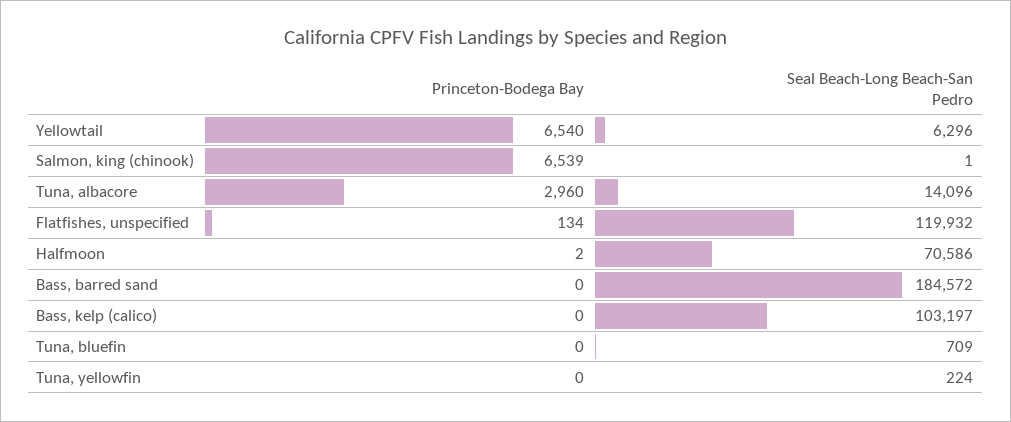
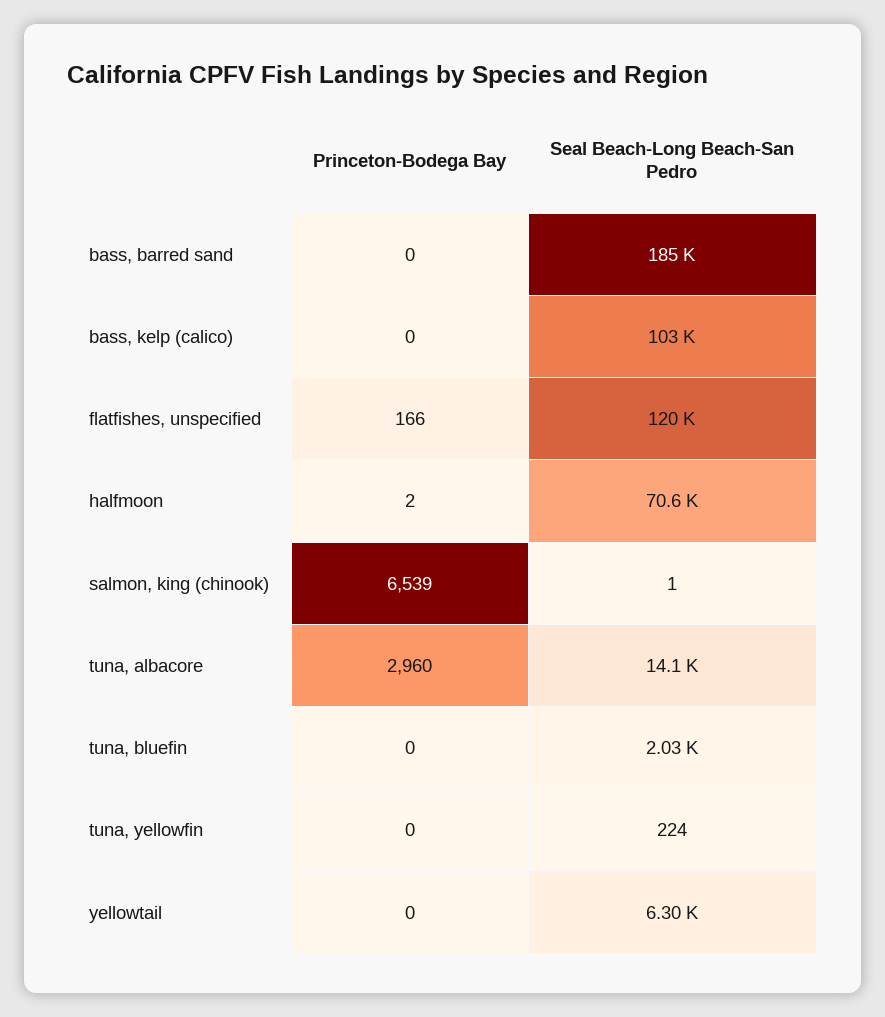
Princeton-Bodega Bay, Yellowtail: 6540 -> 0
Princeton-Bodega Bay, Flatfishes, unspecified: 134 -> 166
Seal Beach-Long Beach-San Pedro, Tuna, bluefin: 709 -> 2030

